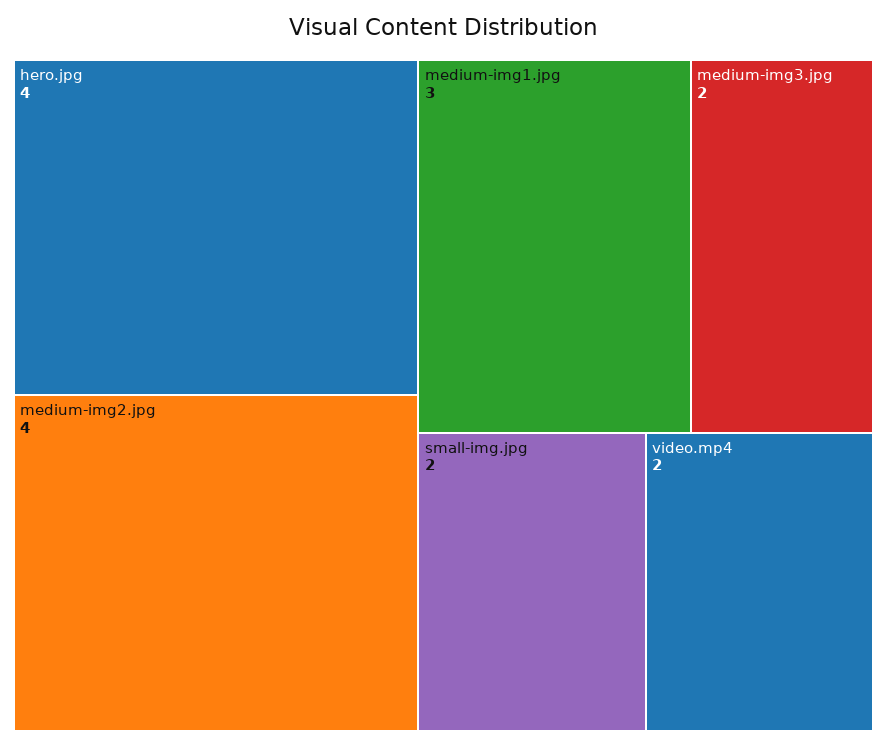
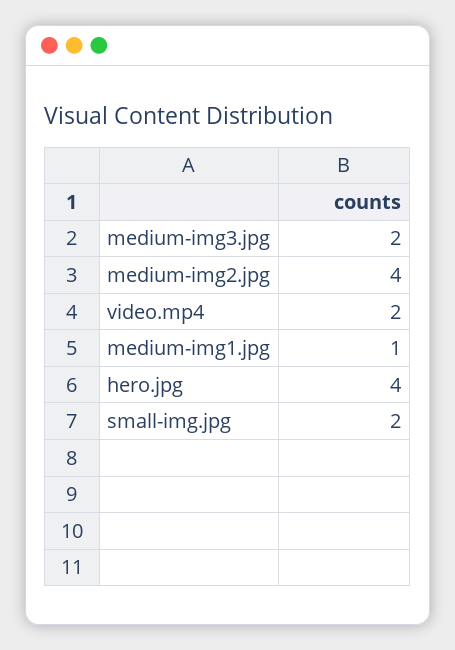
medium-img1.jpg: 3 -> 1

